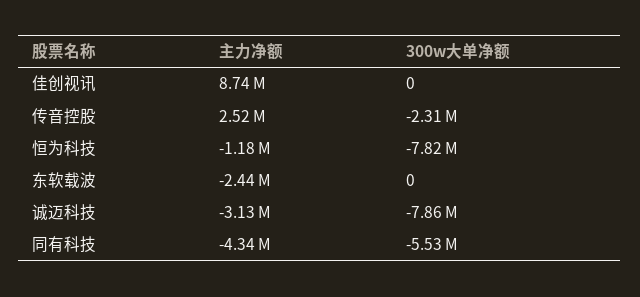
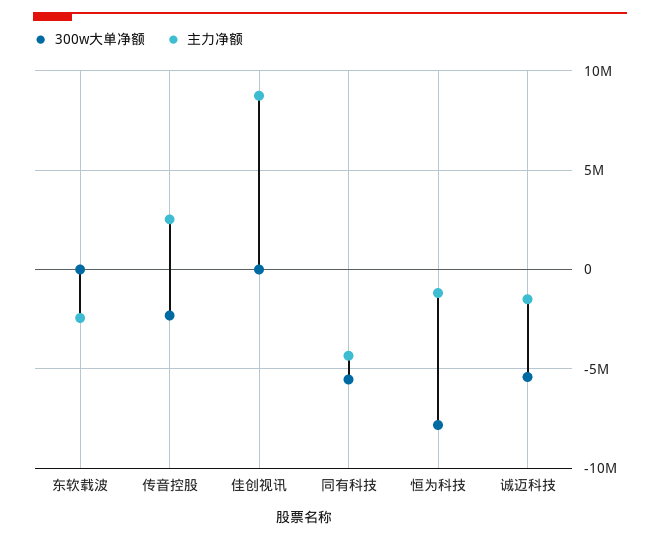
主力净额, 诚迈科技: -3130000 -> -1500000
300w大单净额, 诚迈科技: -7860000 -> -5500000

